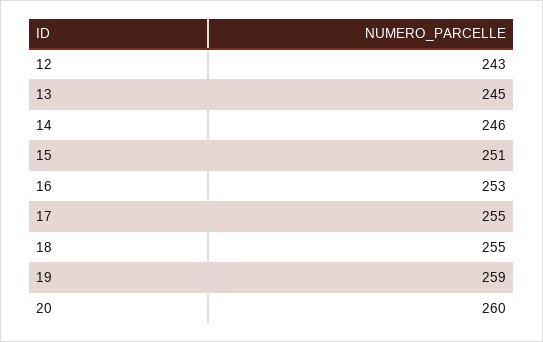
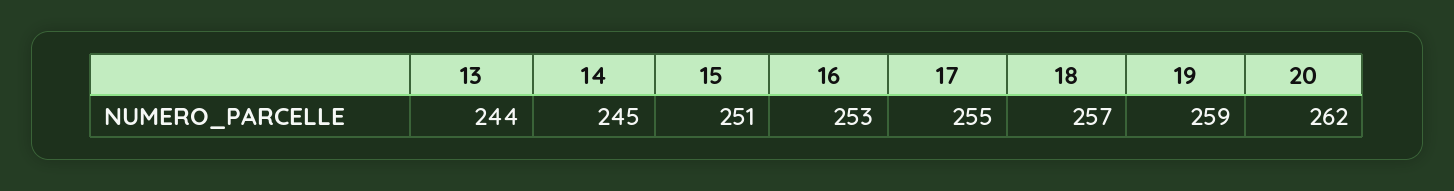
12: 243 -> none
13: 245 -> 244
14: 246 -> 245
18: 255 -> 257
20: 260 -> 262

